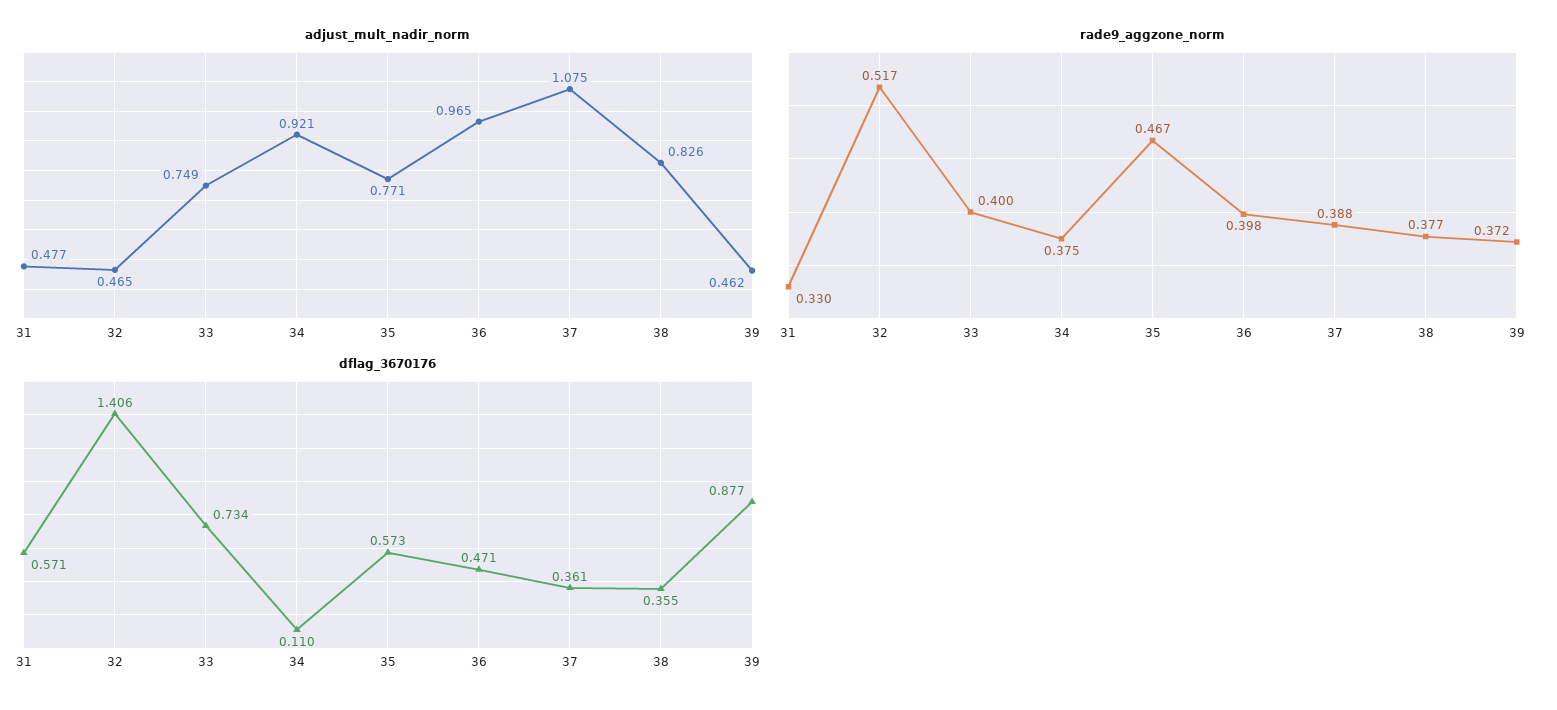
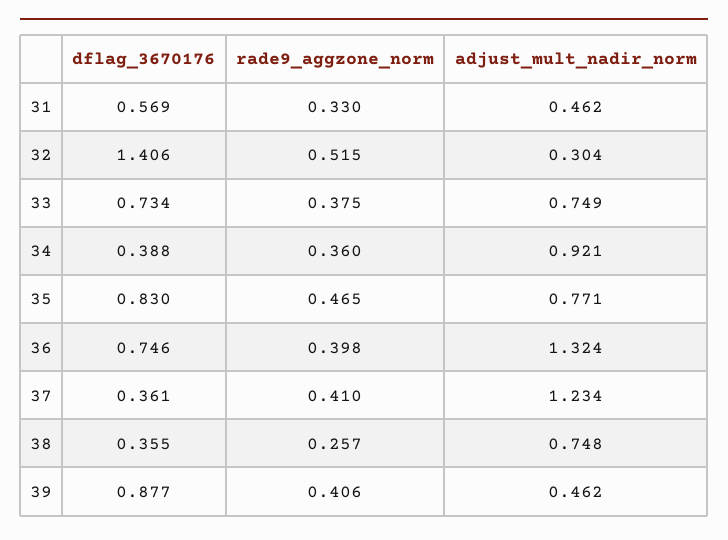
adjust_mult_nadir_norm, 31: 0.477 -> 0.462
adjust_mult_nadir_norm, 32: 0.465 -> 0.304
adjust_mult_nadir_norm, 36: 0.965 -> 1.324
adjust_mult_nadir_norm, 37: 1.075 -> 1.234
adjust_mult_nadir_norm, 38: 0.826 -> 0.748
rade9_aggzone_norm, 32: 0.517 -> 0.515
rade9_aggzone_norm, 33: 0.4 -> 0.375
rade9_aggzone_norm, 34: 0.375 -> 0.36
rade9_aggzone_norm, 35: 0.467 -> 0.465
rade9_aggzone_norm, 37: 0.388 -> 0.41
rade9_aggzone_norm, 38: 0.377 -> 0.257
rade9_aggzone_norm, 39: 0.372 -> 0.406
dflag_3670176, 31: 0.571 -> 0.569
dflag_3670176, 34: 0.11 -> 0.388
dflag_3670176, 35: 0.573 -> 0.83
dflag_3670176, 36: 0.471 -> 0.746

